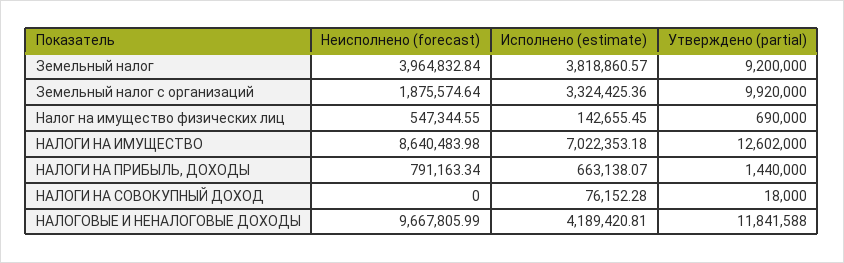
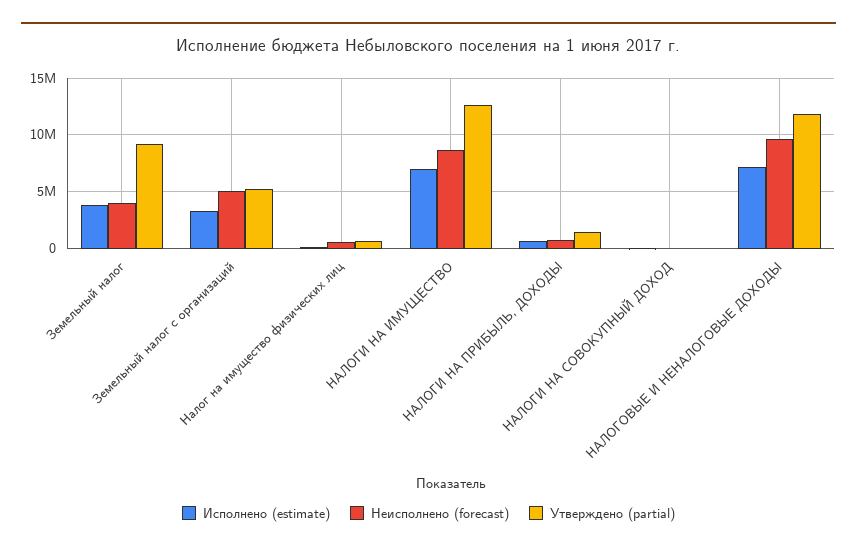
Неисполнено (forecast), Земельный налог с организаций: 1875574.64 -> 5000000
Утверждено (partial), Земельный налог с организаций: 9920000 -> 5000000
Исполнено (estimate), НАЛОГОВЫЕ И НЕНАЛОГОВЫЕ ДОХОДЫ: 4189420.81 -> 7000000

